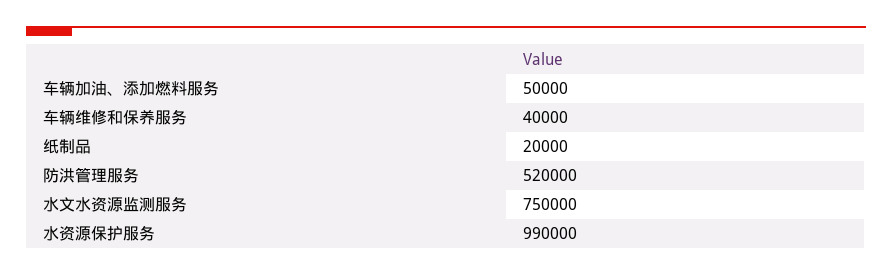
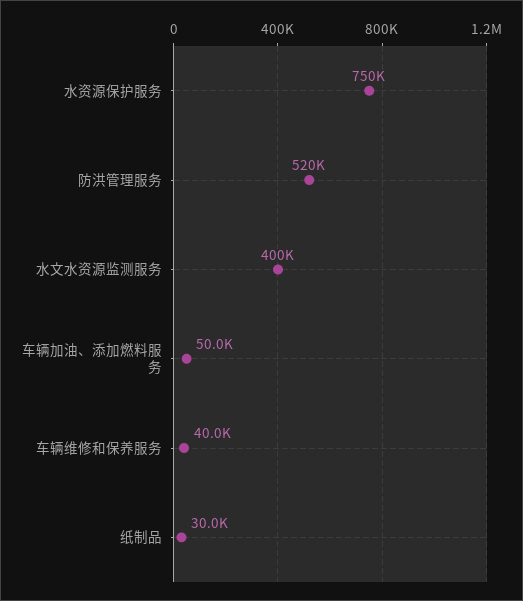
纸制品: 20000 -> 30000
水文水资源监测服务: 750000 -> 400000
水资源保护服务: 990000 -> 750000

